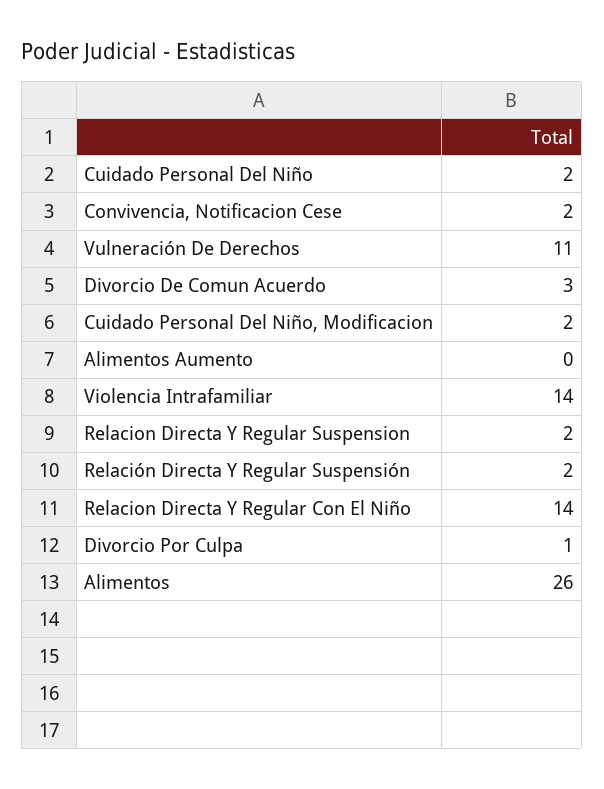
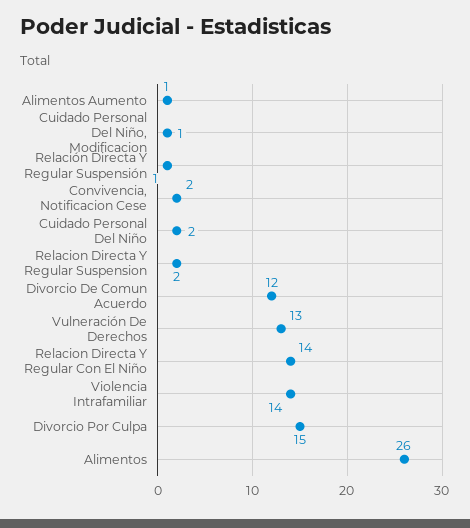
Vulneración De Derechos: 11 -> 13
Divorcio De Comun Acuerdo: 3 -> 12
Cuidado Personal Del Niño, Modificacion: 2 -> 1
Alimentos Aumento: 0 -> 1
Relación Directa Y Regular Suspensión: 2 -> 1
Divorcio Por Culpa: 1 -> 15

